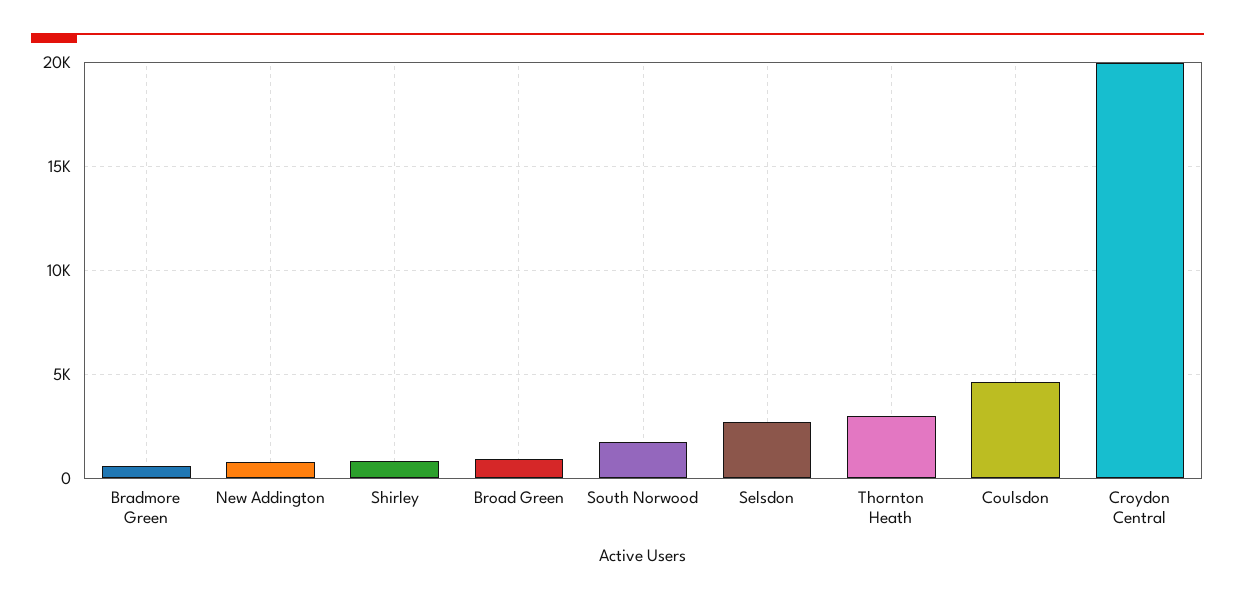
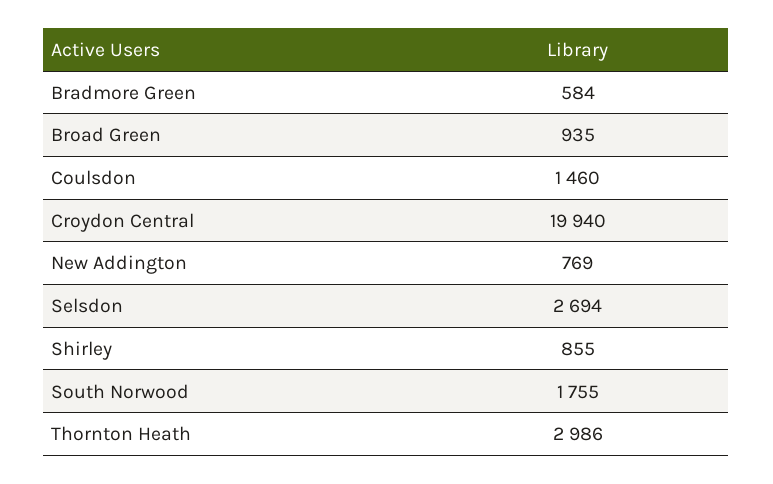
Coulsdon: 4500 -> 1460

